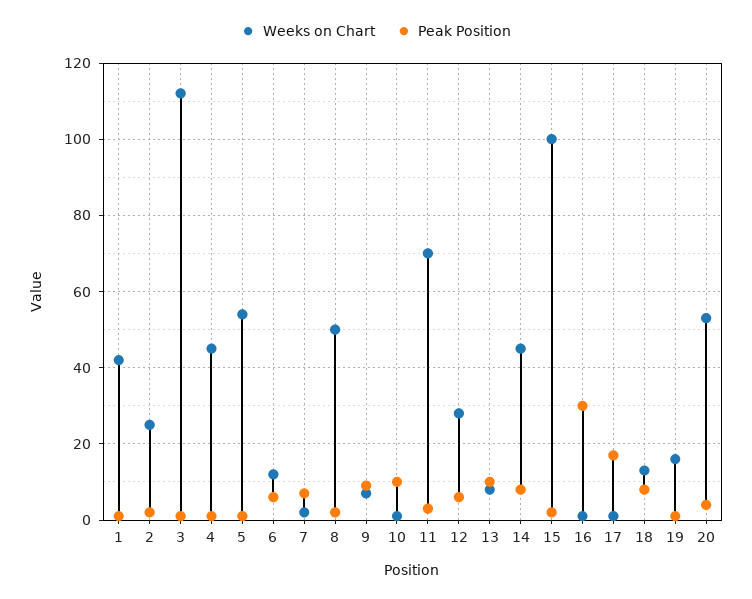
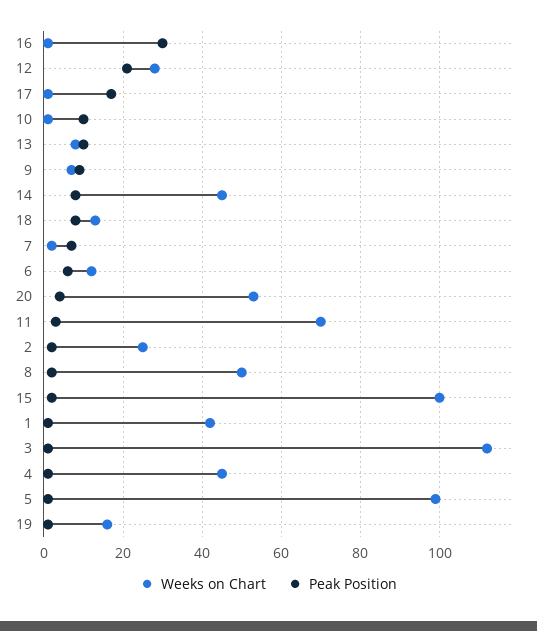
Weeks on Chart, 5: 55 -> 100
Peak Position, 12: 5 -> 20

